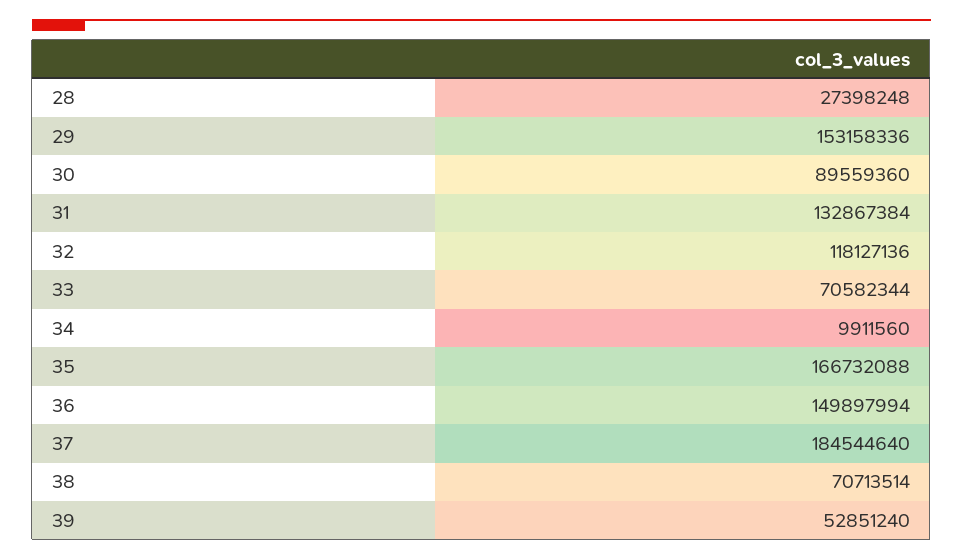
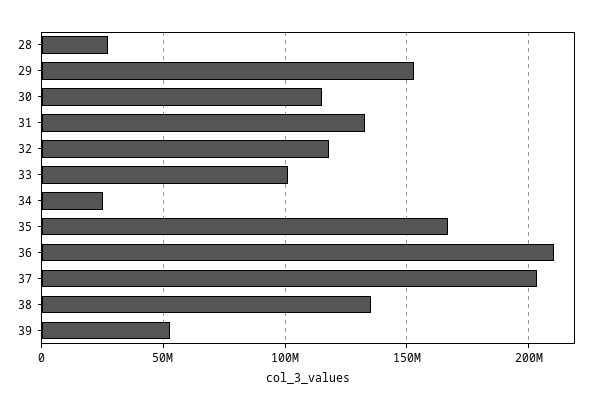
30: 89559360 -> 115000000
33: 70582344 -> 100000000
34: 9911560 -> 25000000
36: 149897994 -> 210000000
37: 184544640 -> 205000000
38: 70713514 -> 135000000

